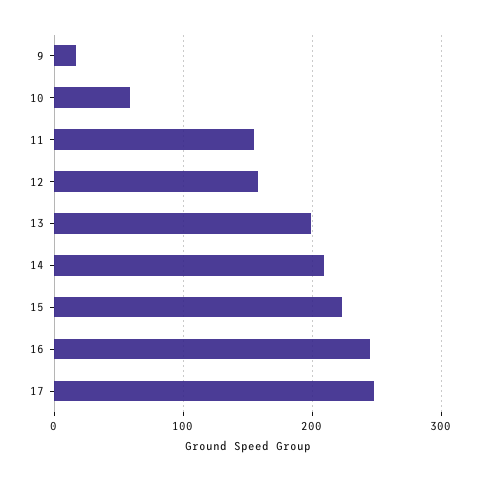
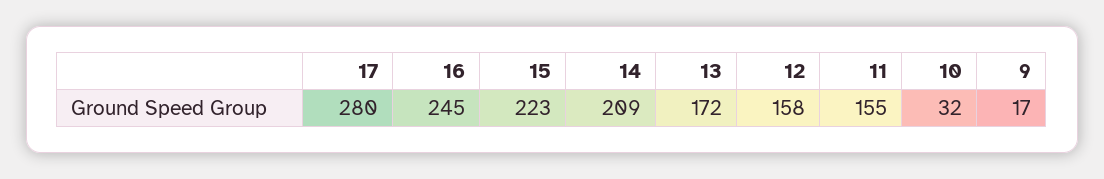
10: 60 -> 32
13: 200 -> 172
17: 250 -> 280

